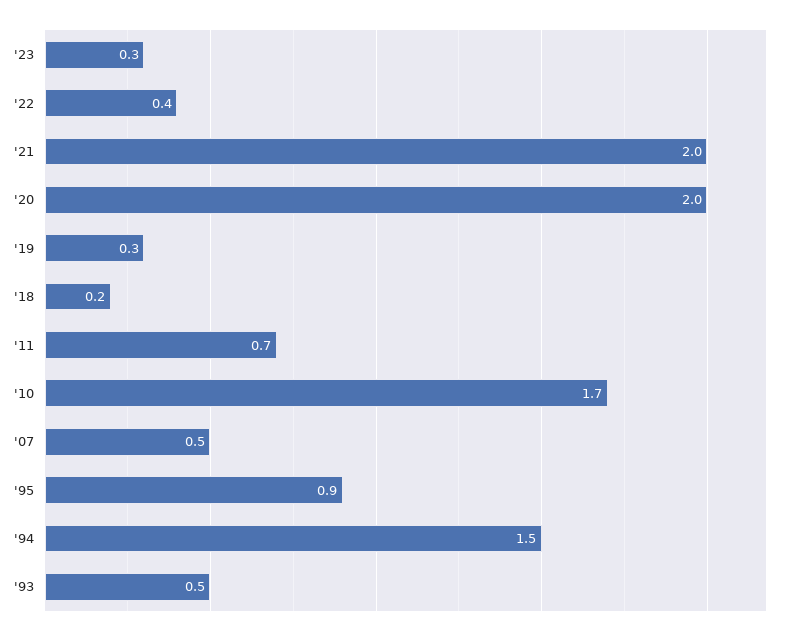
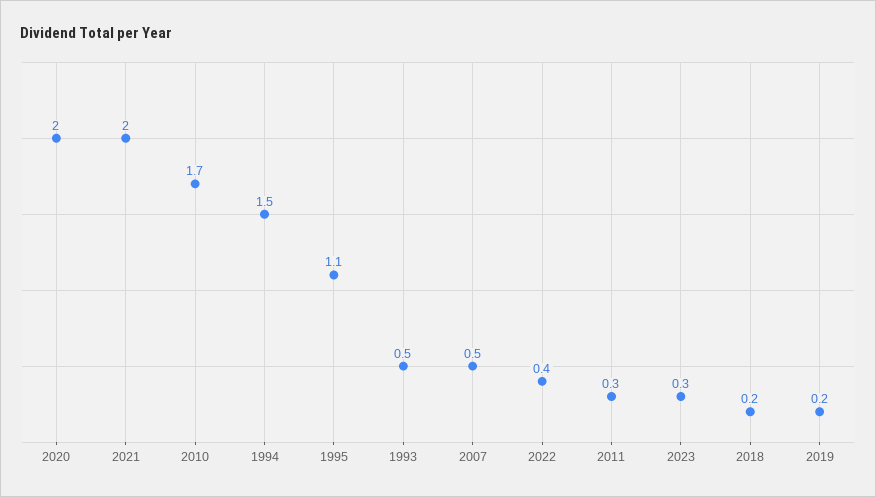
'19: 0.3 -> 0.2
'11: 0.7 -> 0.3
'95: 0.9 -> 1.1

